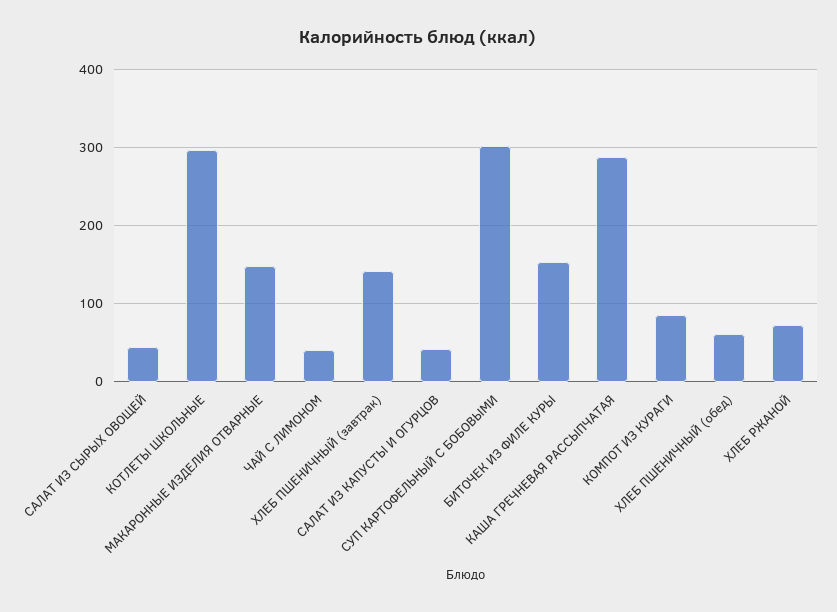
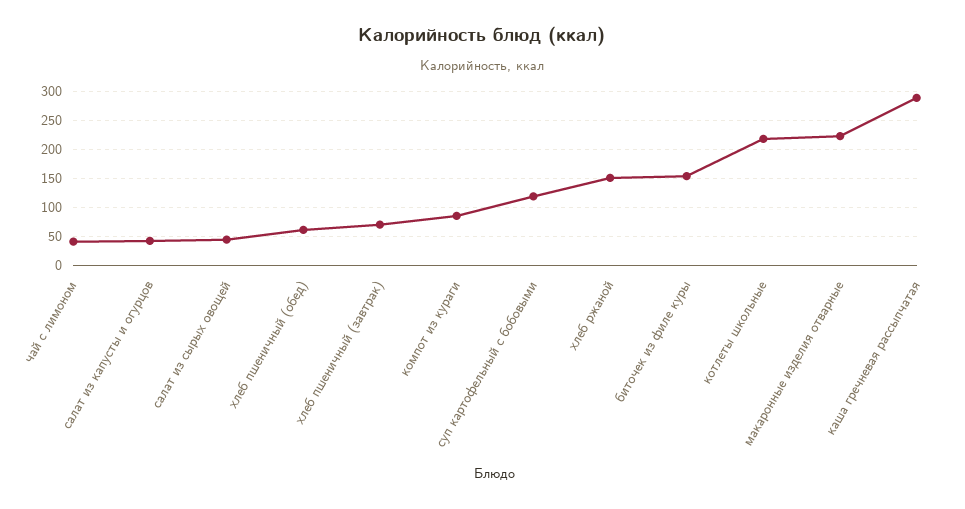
КОТЛЕТЫ ШКОЛЬНЫЕ: 300 -> 225
МАКАРОННЫЕ ИЗДЕЛИЯ ОТВАРНЫЕ: 150 -> 225
ХЛЕБ ПШЕНИЧНЫЙ (завтрак): 140 -> 75
СУП КАРТОФЕЛЬНЫЙ С БОБОВЫМИ: 300 -> 125
ХЛЕБ РЖАНОЙ: 70 -> 150

